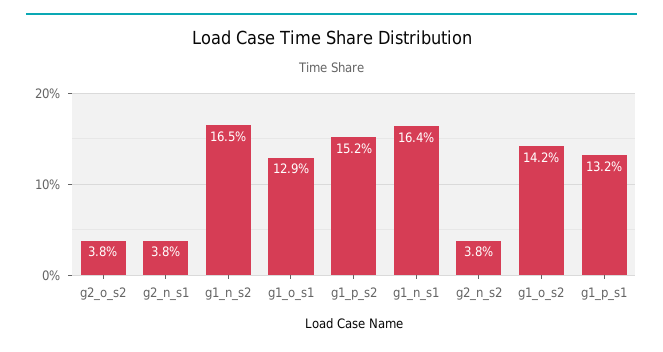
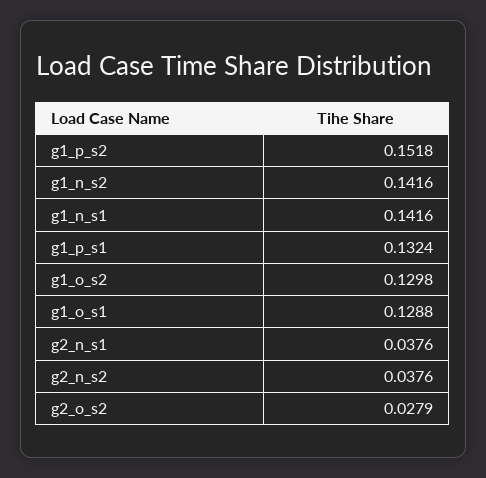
g2_o_s2: 0.038 -> 0.0279
g1_n_s2: 0.165 -> 0.1416
g1_n_s1: 0.164 -> 0.1416
g1_o_s2: 0.142 -> 0.1298

